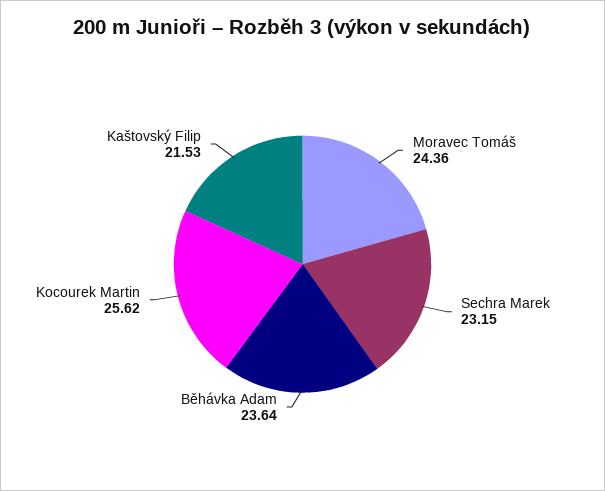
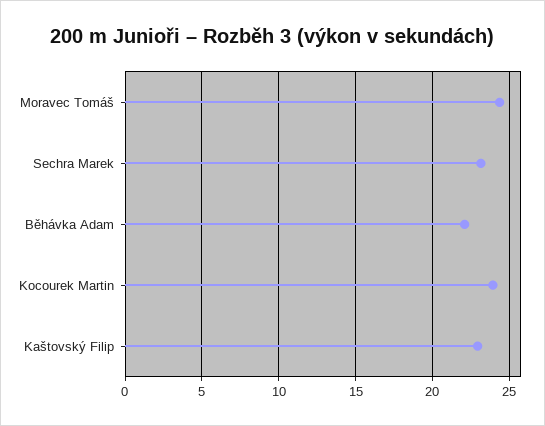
Běhávka Adam: 23.64 -> 22
Kocourek Martin: 25.62 -> 24
Kaštovský Filip: 21.53 -> 23

